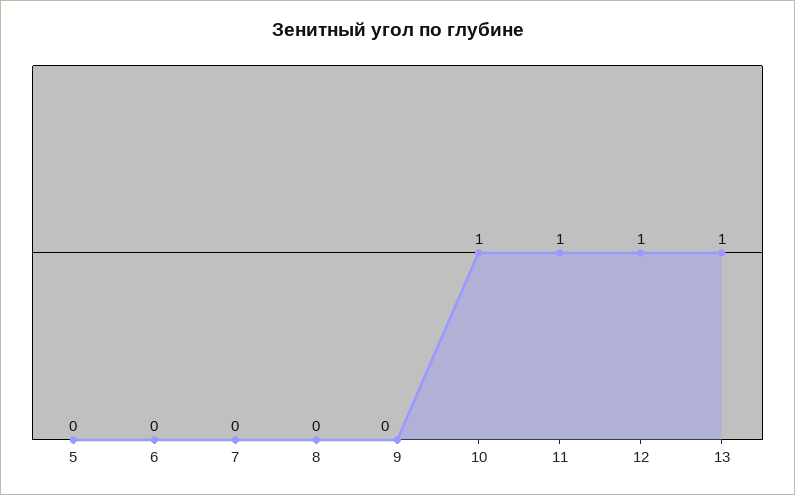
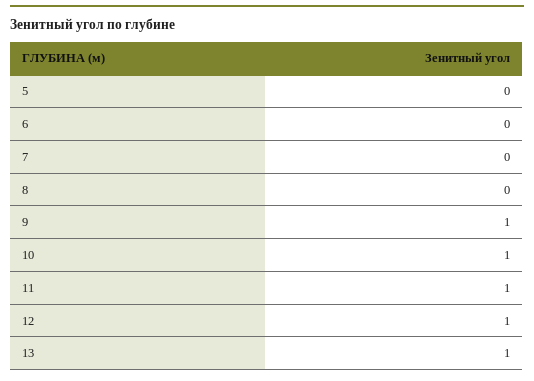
9: 0 -> 1

